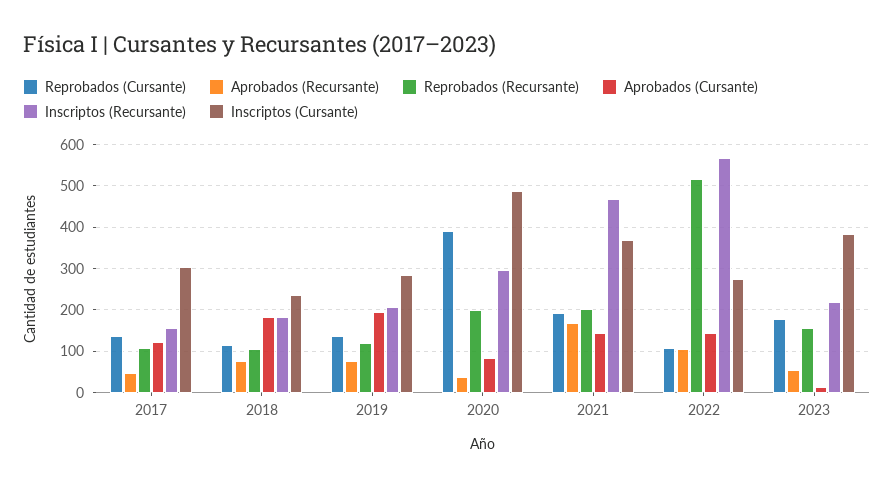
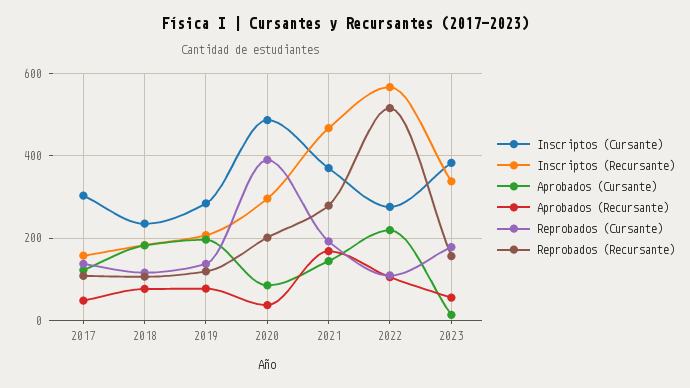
Reprobados (Recursante), 2021: 200 -> 280
Aprobados (Cursante), 2022: 140 -> 220
Inscriptos (Recursante), 2023: 220 -> 340

